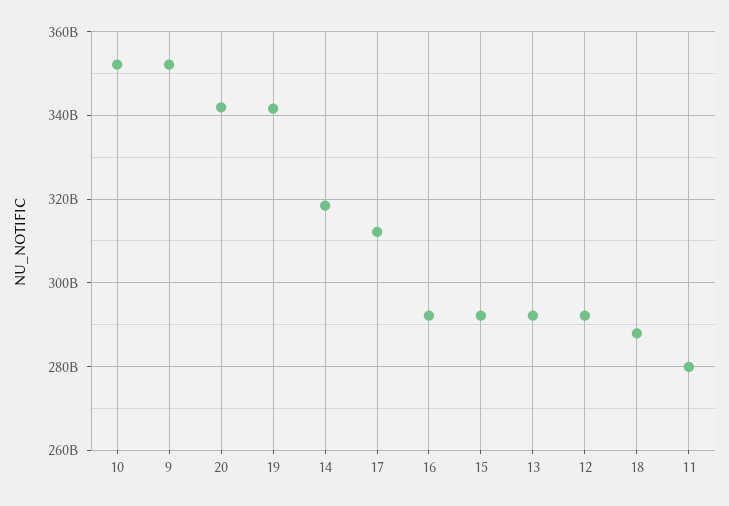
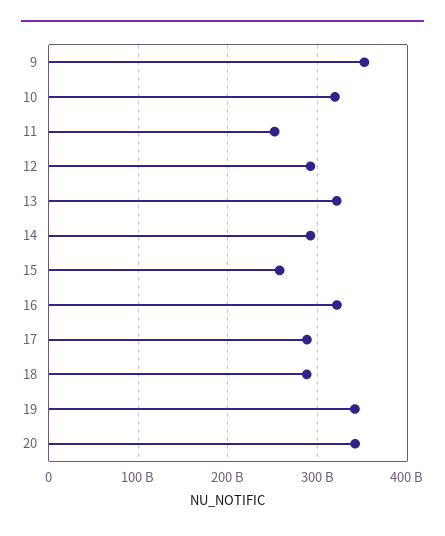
10: 352000000000 -> 320000000000
14: 318000000000 -> 290000000000
17: 312000000000 -> 290000000000
16: 292000000000 -> 320000000000
15: 292000000000 -> 260000000000
13: 292000000000 -> 320000000000
11: 280000000000 -> 250000000000

